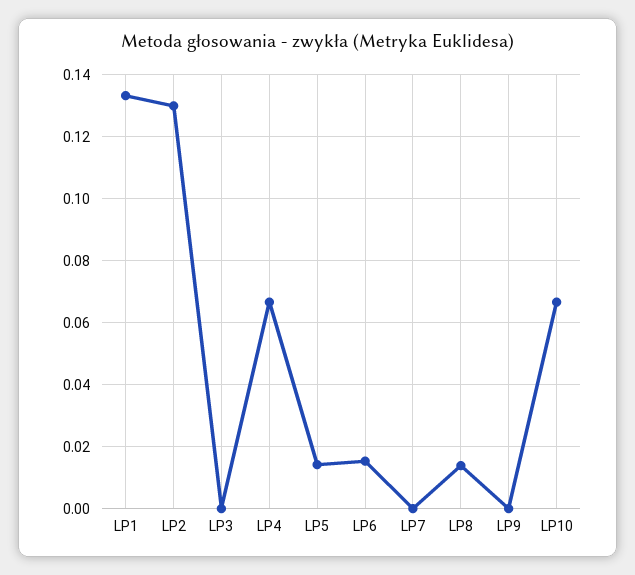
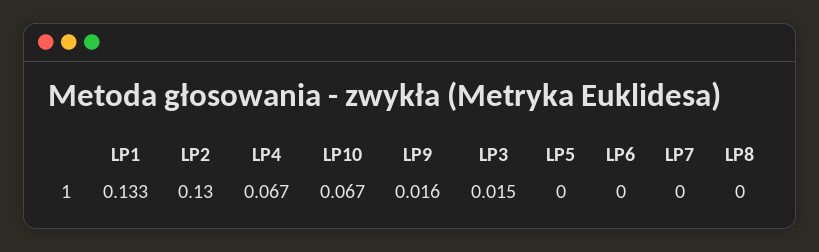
LP3: 0 -> 0.015
LP5: 0.014 -> 0
LP6: 0.016 -> 0
LP8: 0.014 -> 0
LP9: 0 -> 0.016

